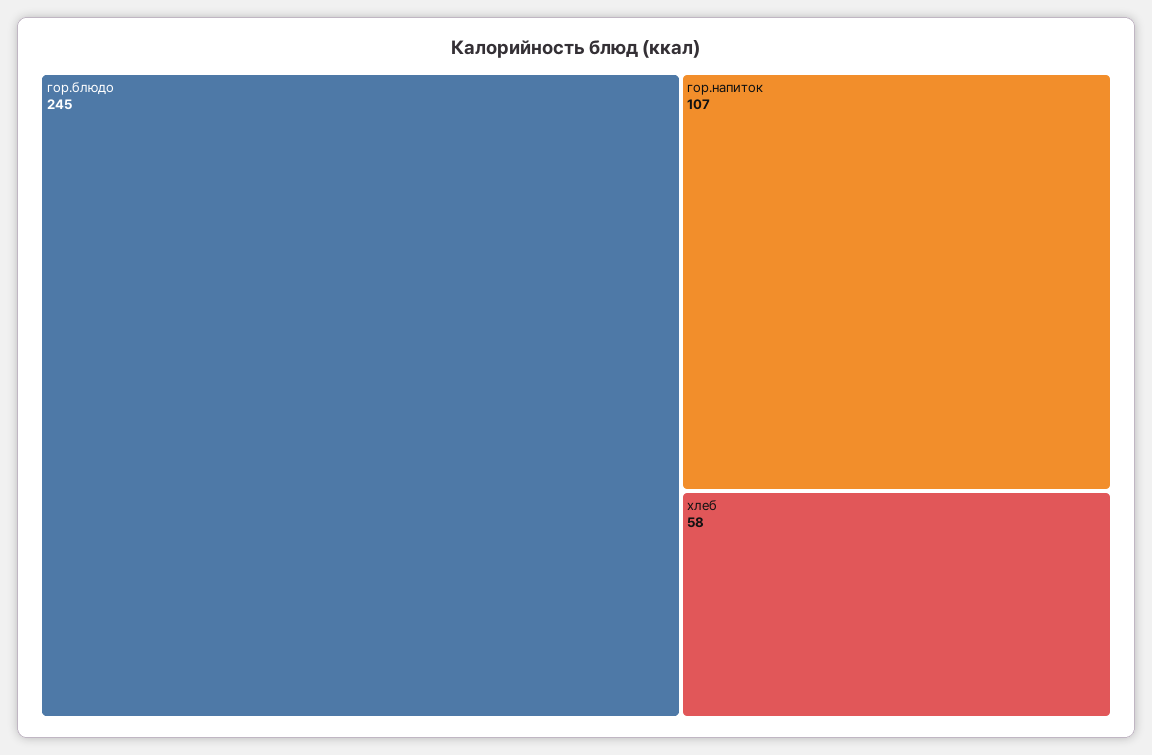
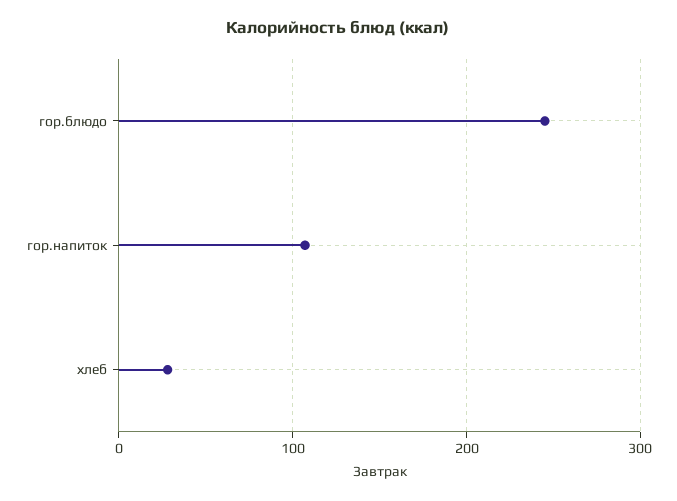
хлеб: 58 -> 30

